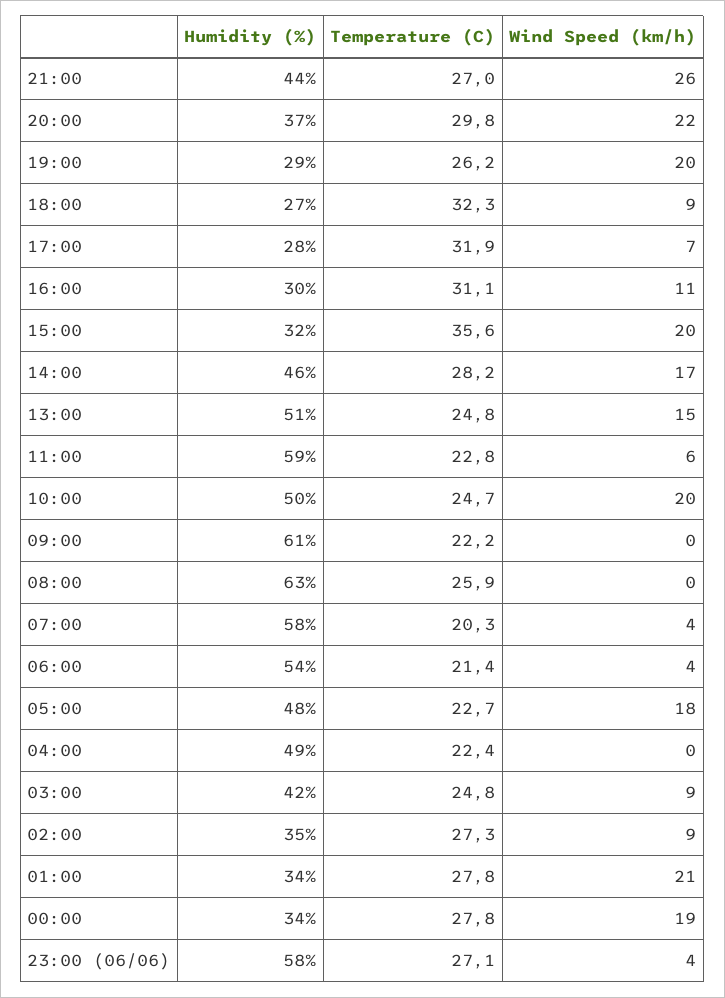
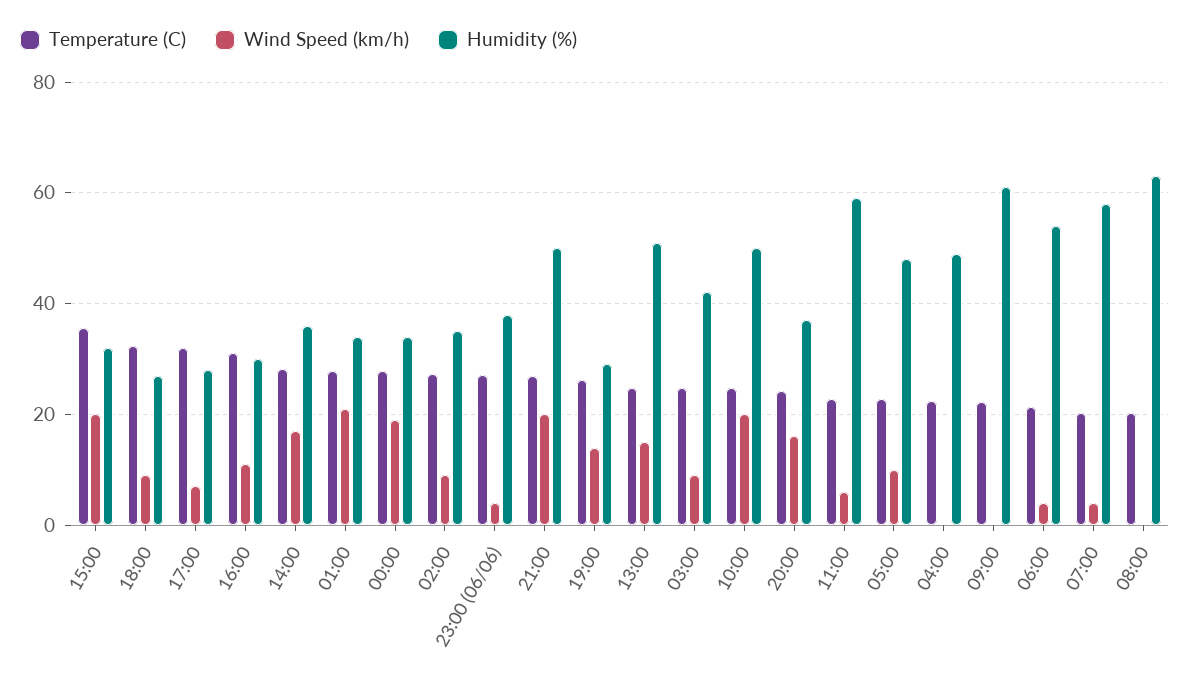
Humidity (%), 21:00: 44 -> 50
Wind Speed (km/h), 21:00: 26 -> 20
Temperature (C), 20:00: 29.8 -> 24
Wind Speed (km/h), 20:00: 22 -> 16
Wind Speed (km/h), 19:00: 20 -> 14
Humidity (%), 14:00: 46 -> 36
Temperature (C), 08:00: 25.9 -> 20
Wind Speed (km/h), 05:00: 18 -> 10
Humidity (%), 23:00 (06/06): 58 -> 38

